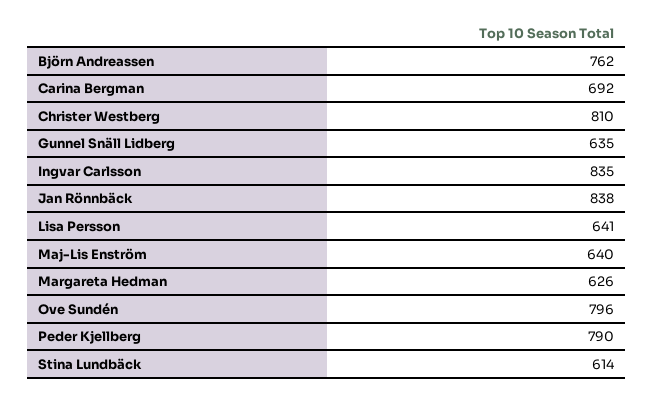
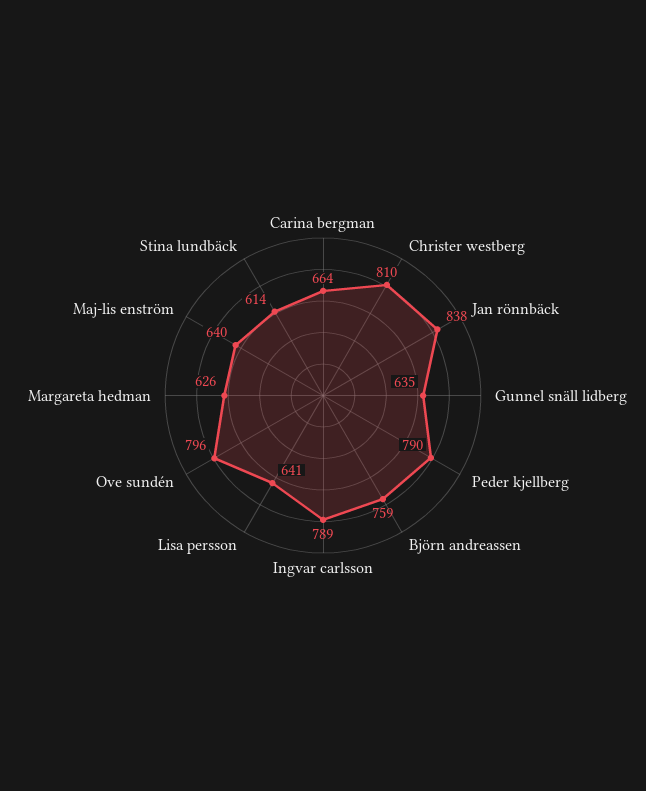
Björn Andreassen: 762 -> 759
Carina Bergman: 692 -> 664
Ingvar Carlsson: 835 -> 789

